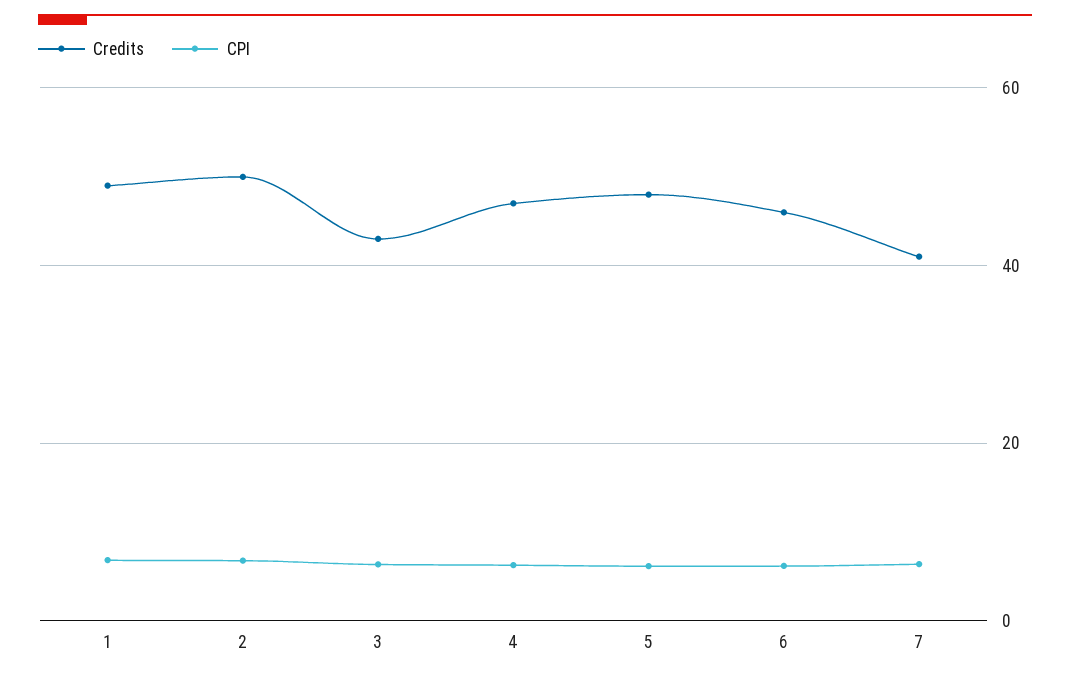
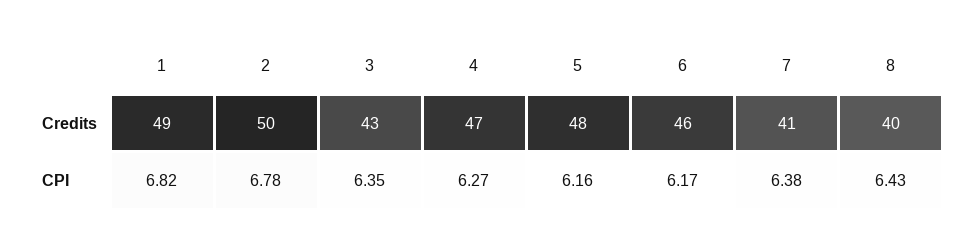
Credits, 8: none -> 40
CPI, 8: none -> 6.43

